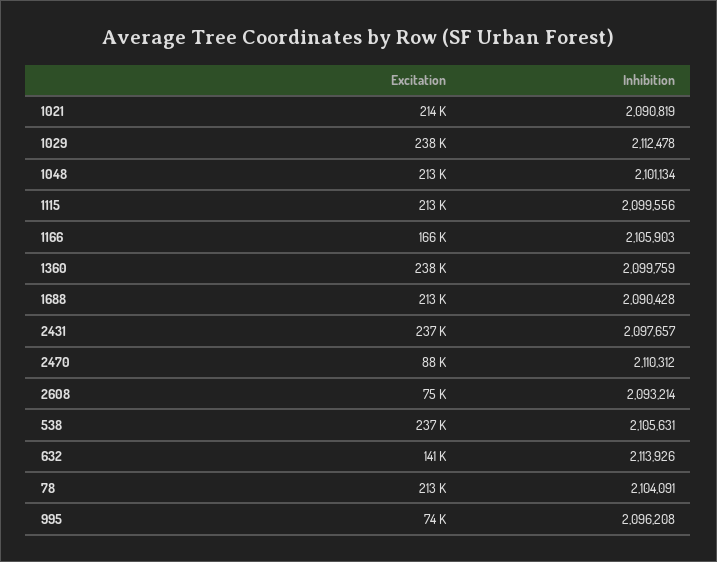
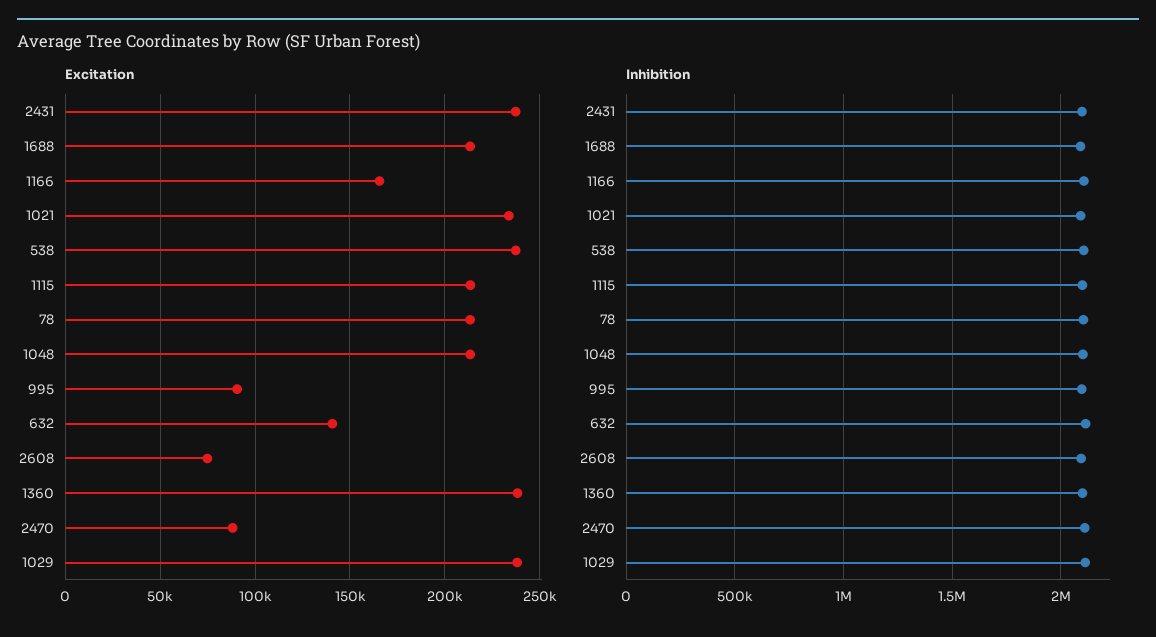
Excitation, 1021: 214000 -> 235000
Excitation, 995: 74000 -> 90000

